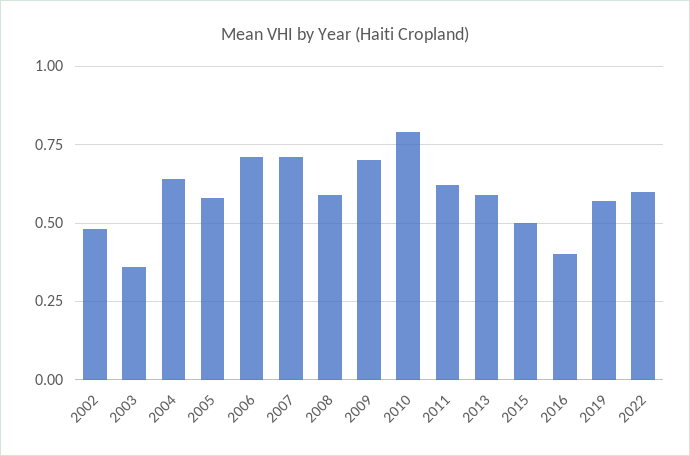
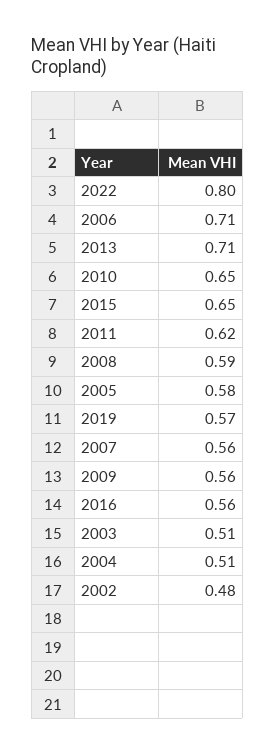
2003: 0.35 -> 0.51
2004: 0.65 -> 0.51
2007: 0.7 -> 0.56
2009: 0.7 -> 0.56
2010: 0.8 -> 0.65
2013: 0.6 -> 0.71
2015: 0.5 -> 0.65
2016: 0.4 -> 0.56
2022: 0.6 -> 0.8

